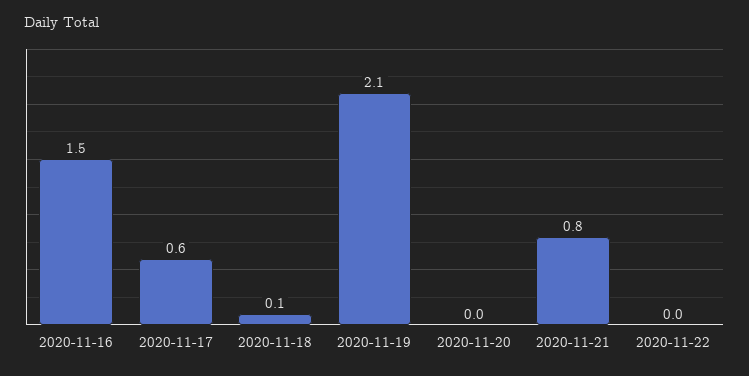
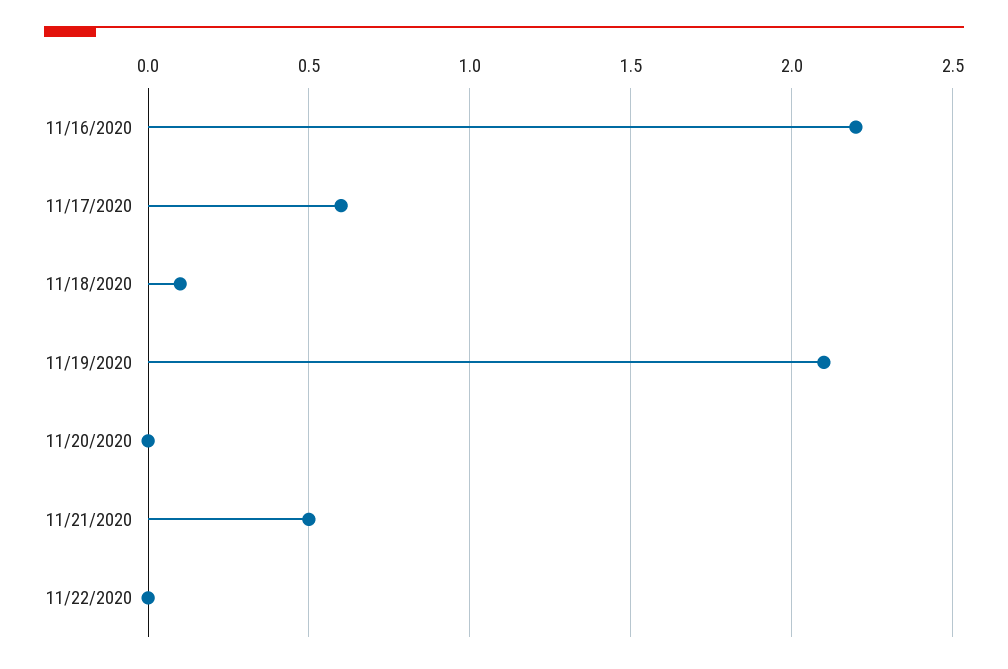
2020-11-16: 1.5 -> 2.2
2020-11-21: 0.8 -> 0.5

